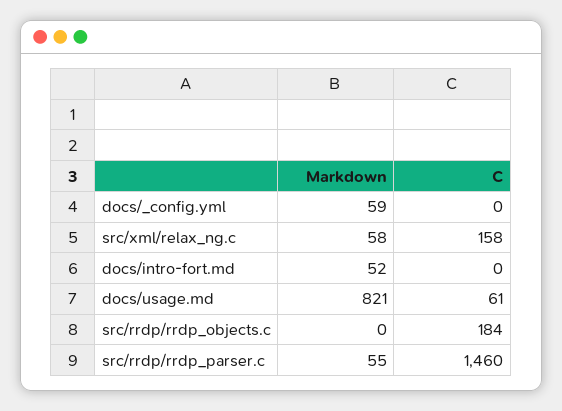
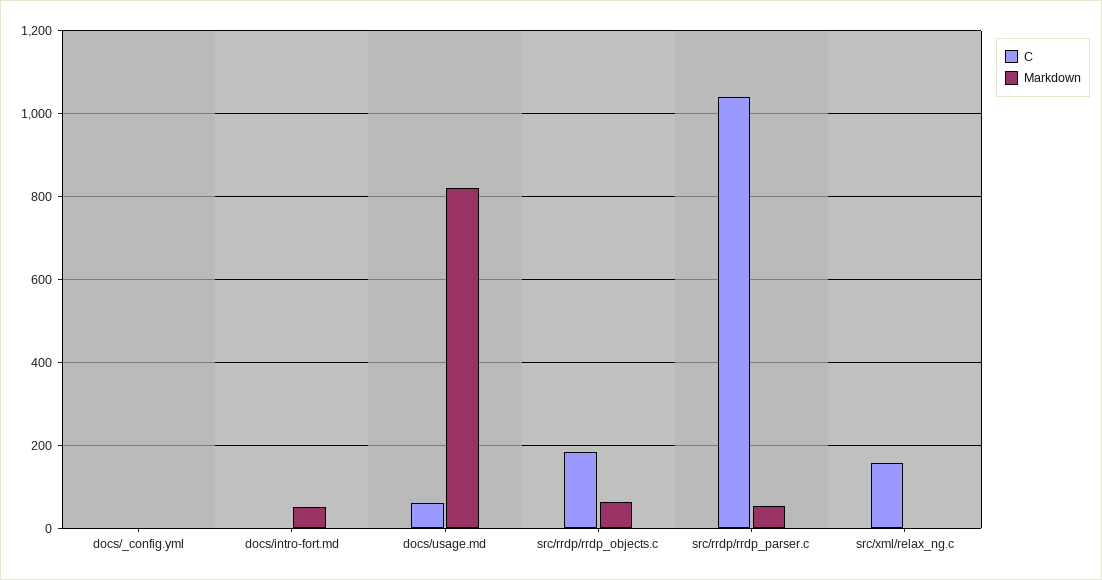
Markdown, docs/_config.yml: 59 -> 0
Markdown, src/xml/relax_ng.c: 58 -> 0
Markdown, src/rrdp/rrdp_objects.c: 0 -> 60
C, src/rrdp/rrdp_parser.c: 1460 -> 1040

